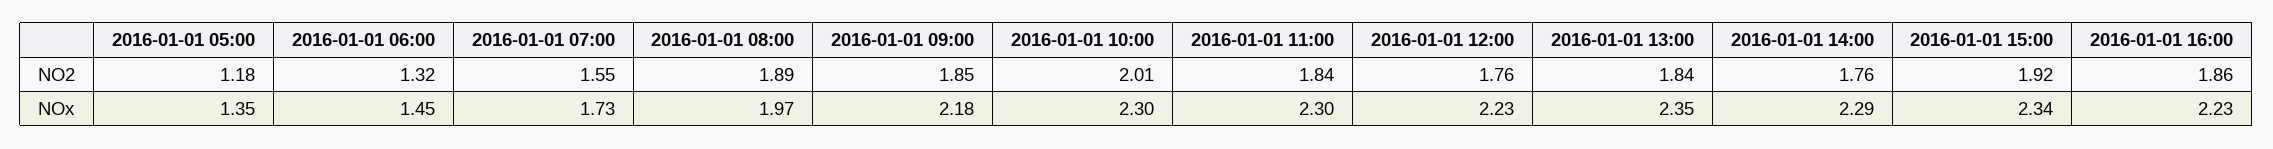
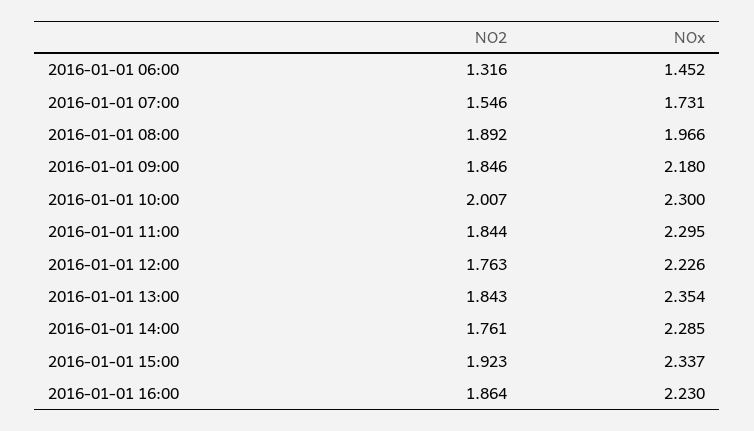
2016-01-01 05:00, NO2: 1.18 -> none
2016-01-01 05:00, NOx: 1.35 -> none

